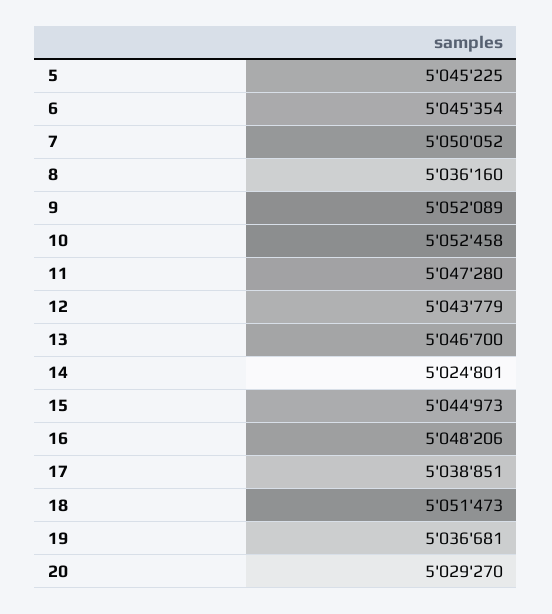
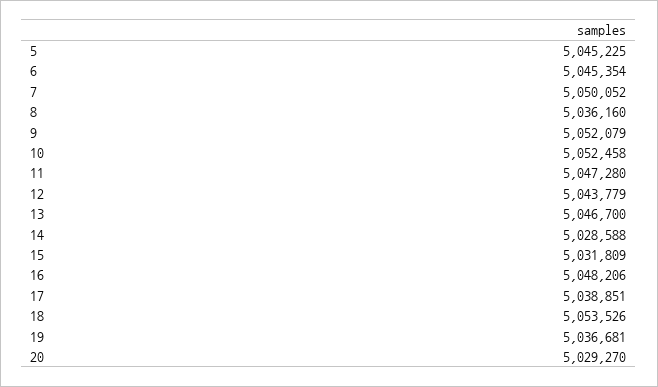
9: 5052089 -> 5052079
14: 5024801 -> 5028588
15: 5044973 -> 5031809
18: 5051473 -> 5053526

